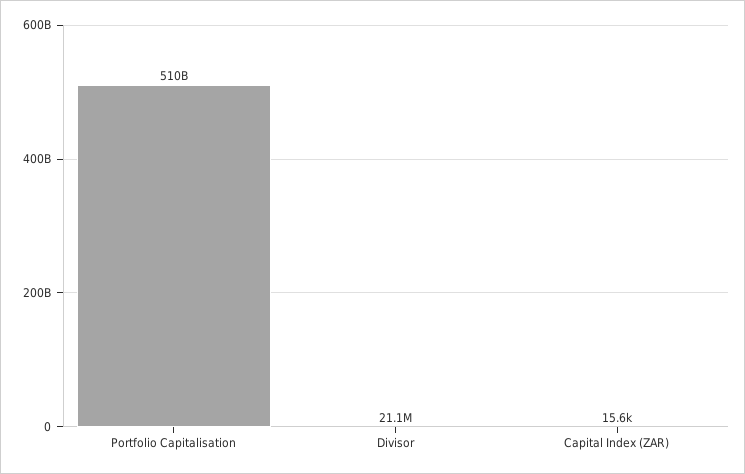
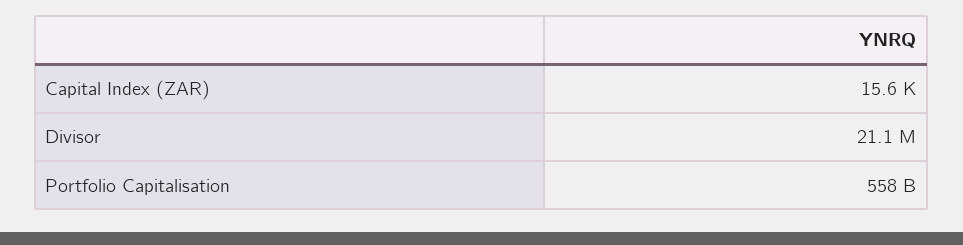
Portfolio Capitalisation: 510000000000 -> 558000000000

